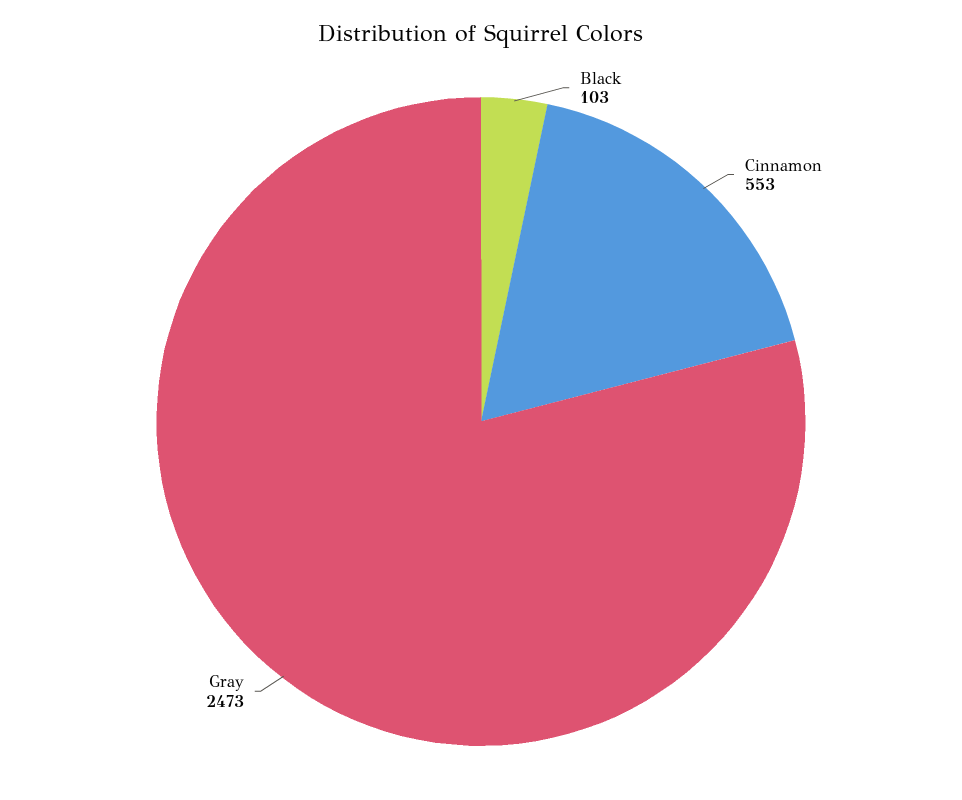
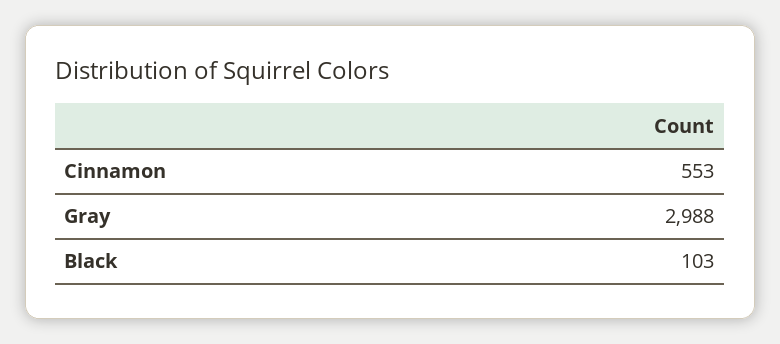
Gray: 2473 -> 2988

